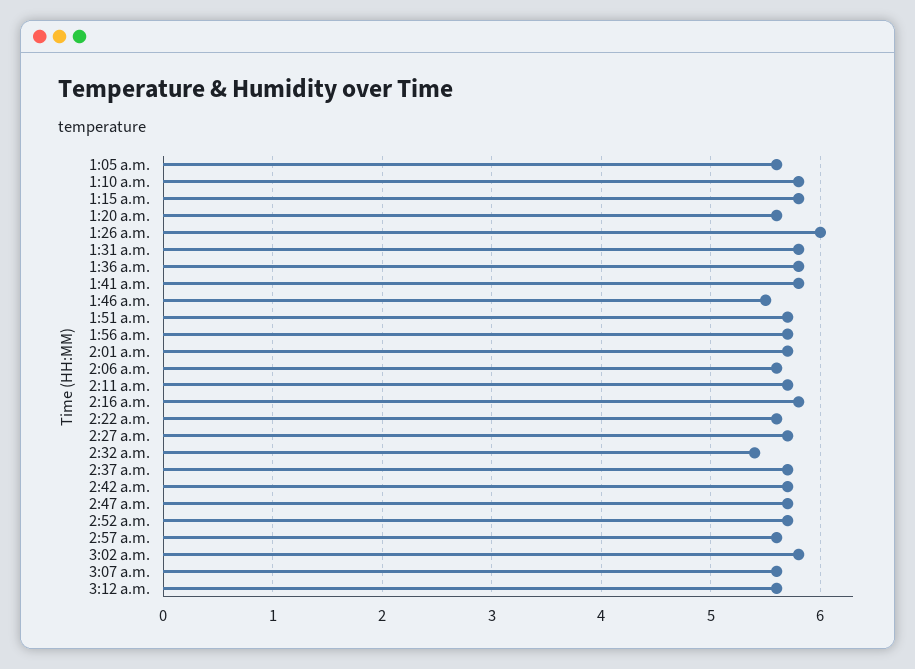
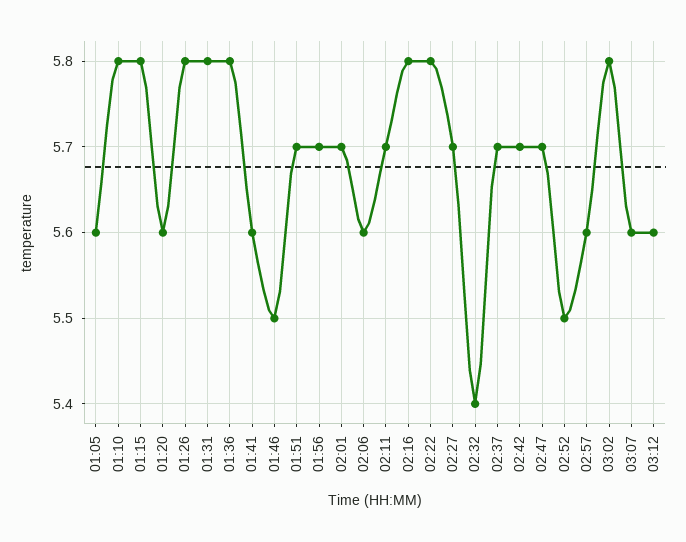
1:26 a.m.: 6 -> 5.8
1:41 a.m.: 5.8 -> 5.6
2:22 a.m.: 5.6 -> 5.8
2:52 a.m.: 5.7 -> 5.5

